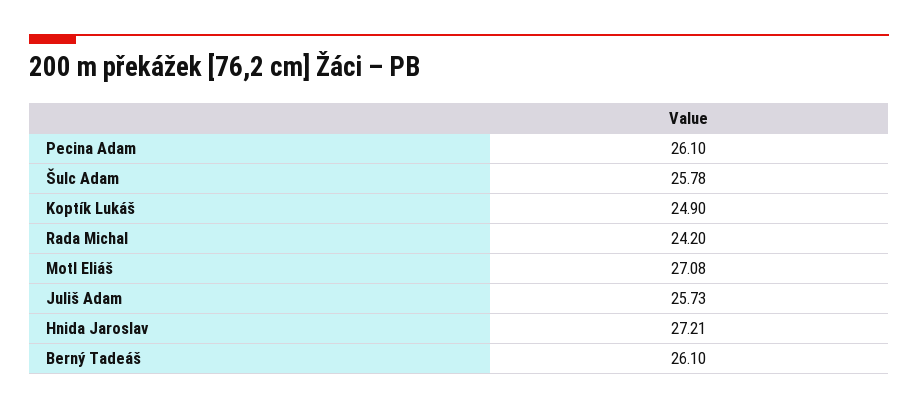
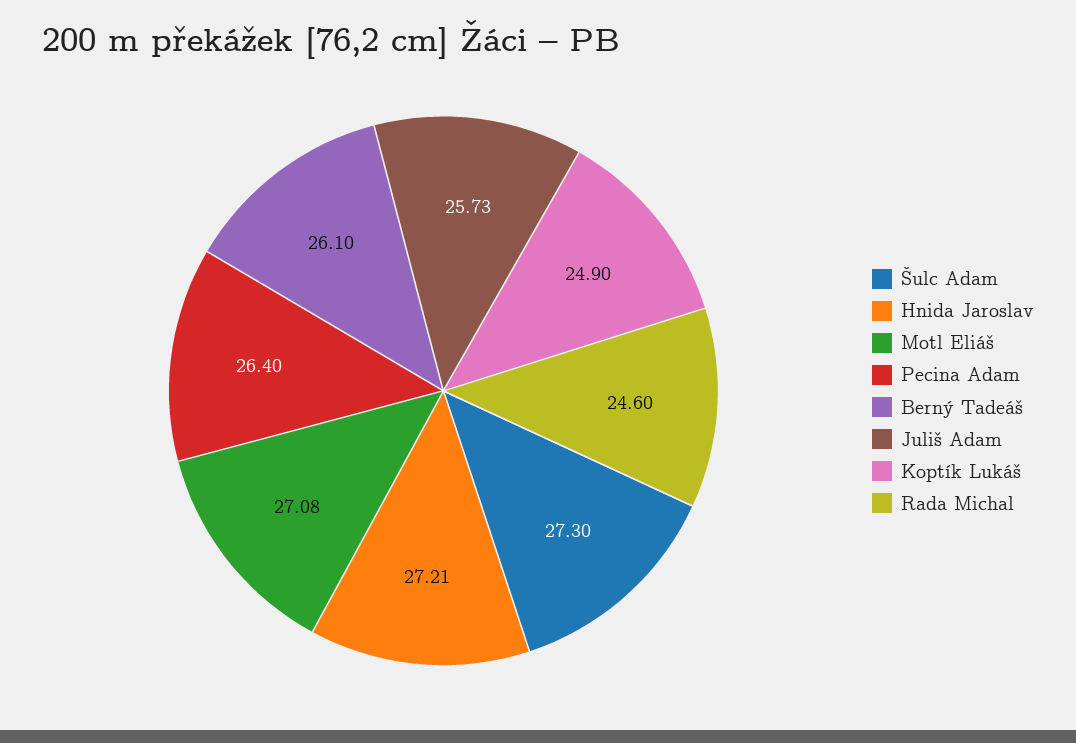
Pecina Adam: 26.1 -> 26.4
Šulc Adam: 25.78 -> 27.3
Rada Michal: 24.2 -> 24.6

